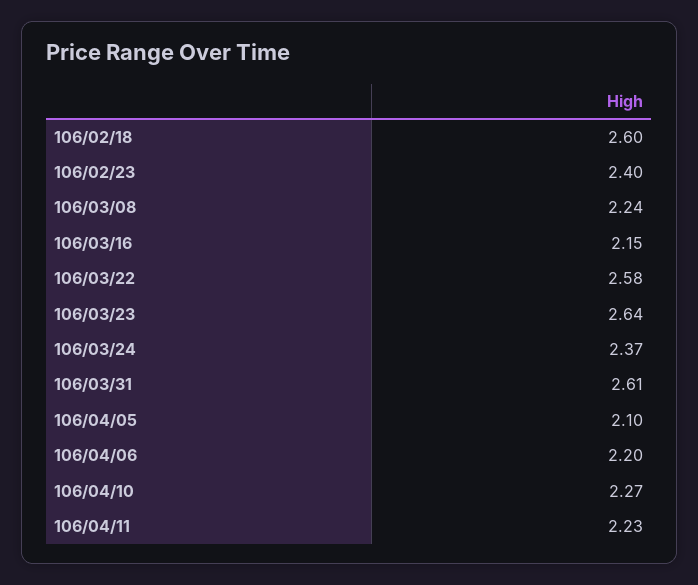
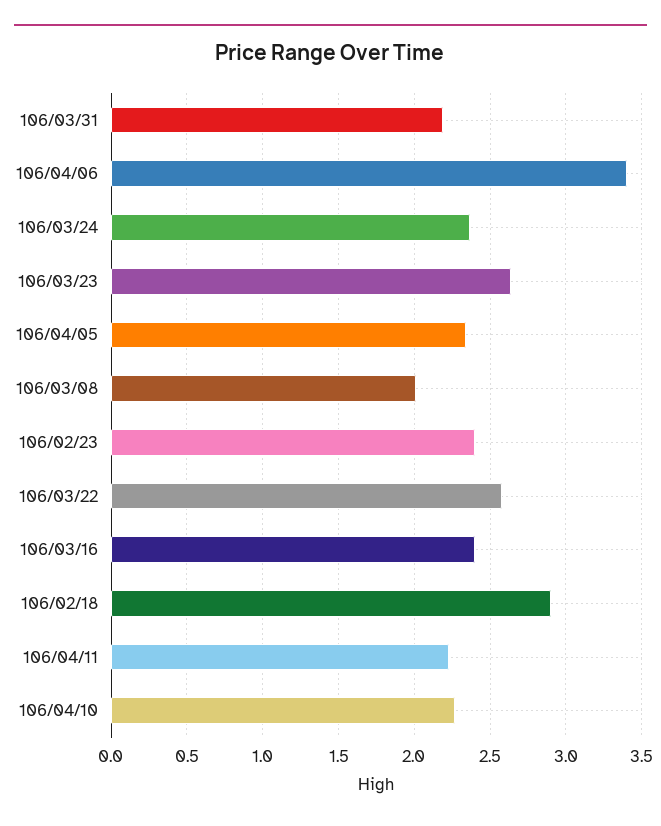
106/02/18: 2.6 -> 2.9
106/03/08: 2.24 -> 2
106/03/16: 2.15 -> 2.4
106/03/31: 2.61 -> 2.2
106/04/05: 2.1 -> 2.35
106/04/06: 2.2 -> 3.4

